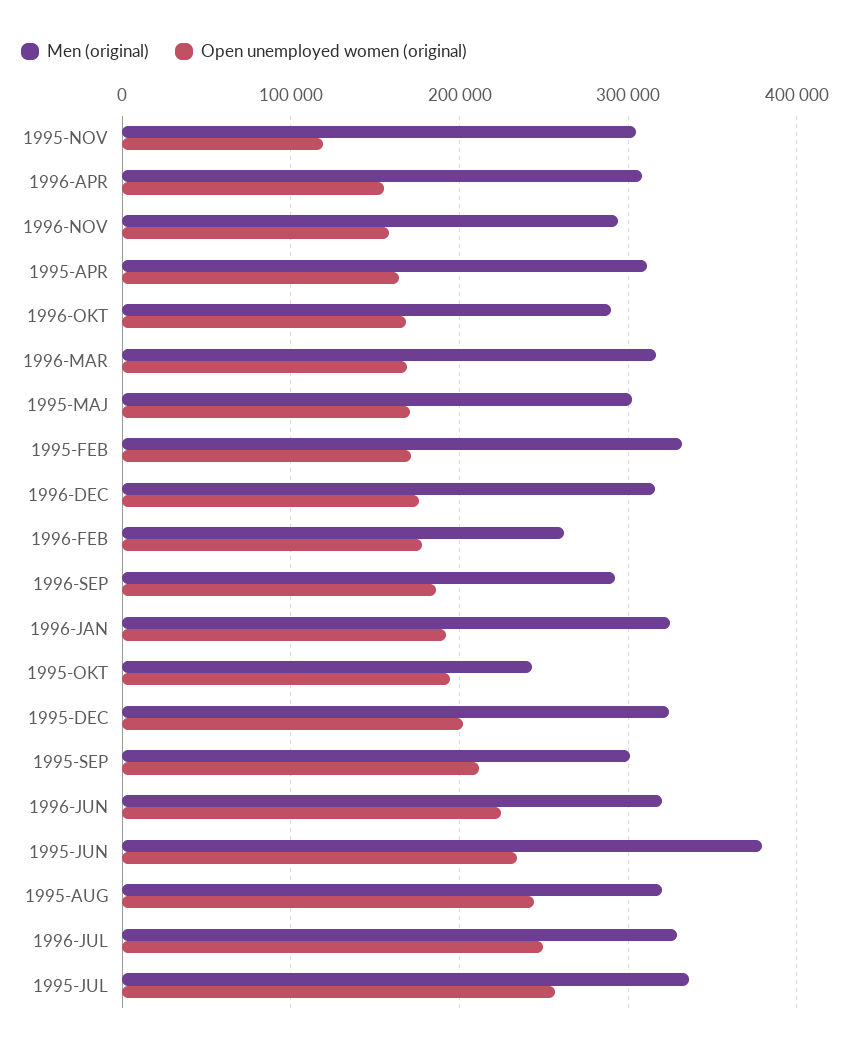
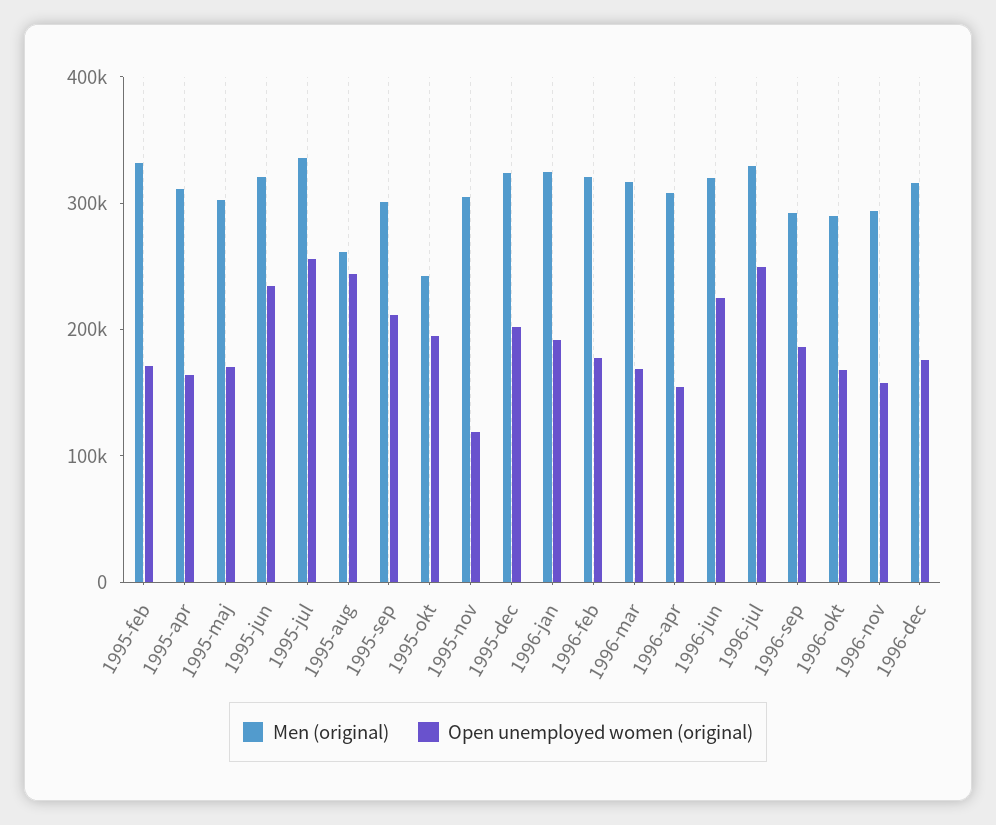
Men (original), 1996-FEB: 260000 -> 320000
Men (original), 1995-JUN: 380000 -> 320000
Men (original), 1995-AUG: 320000 -> 260000

